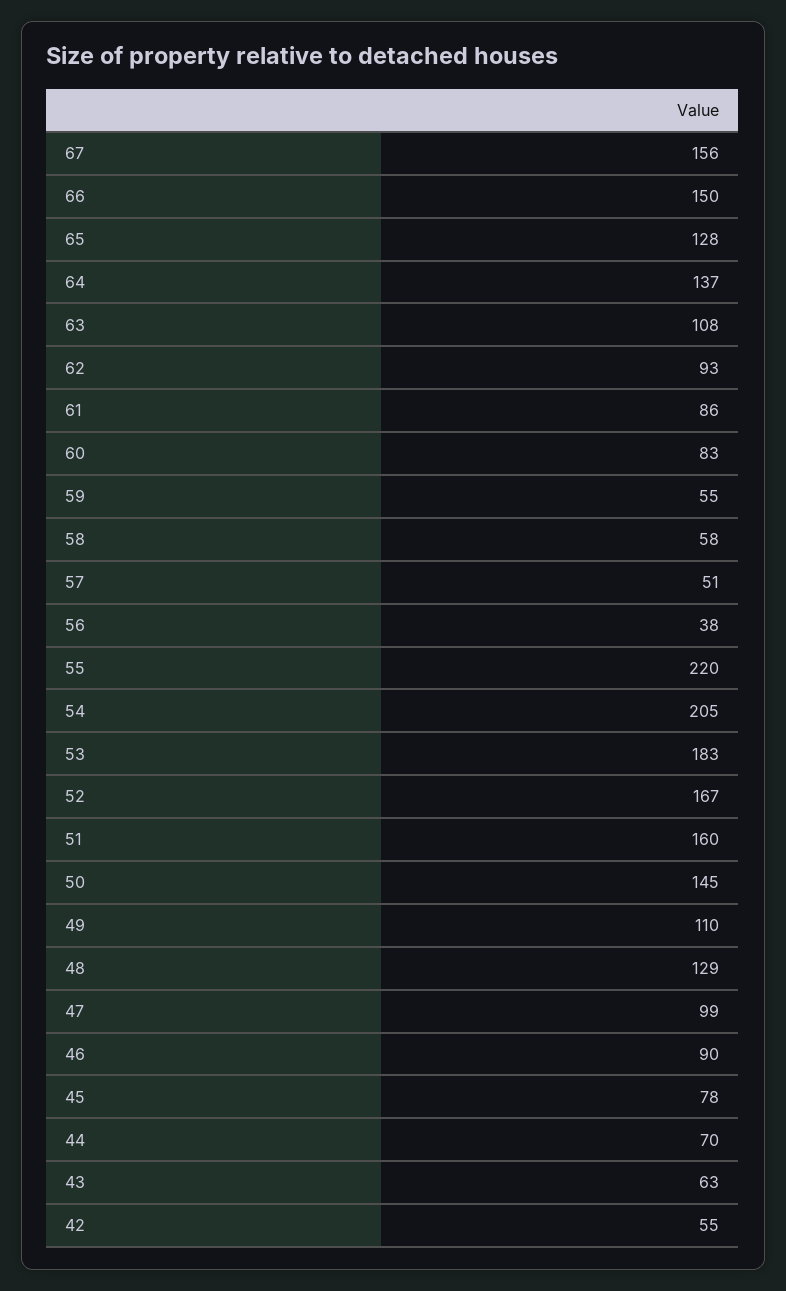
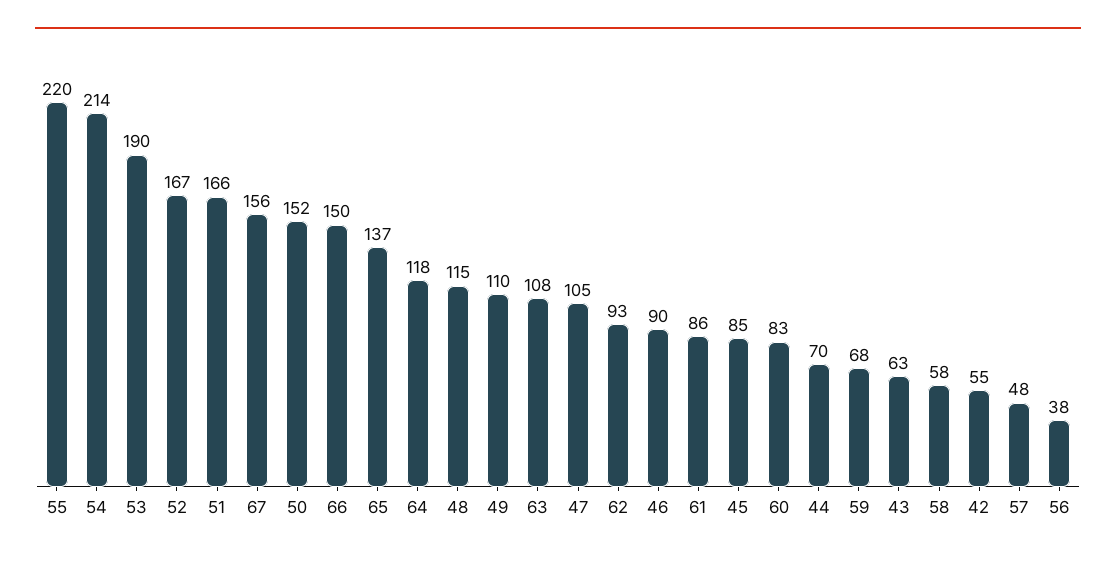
65: 128 -> 137
64: 137 -> 118
59: 55 -> 68
57: 51 -> 48
54: 205 -> 214
53: 183 -> 190
51: 160 -> 166
50: 145 -> 152
48: 129 -> 115
47: 99 -> 105
45: 78 -> 85

